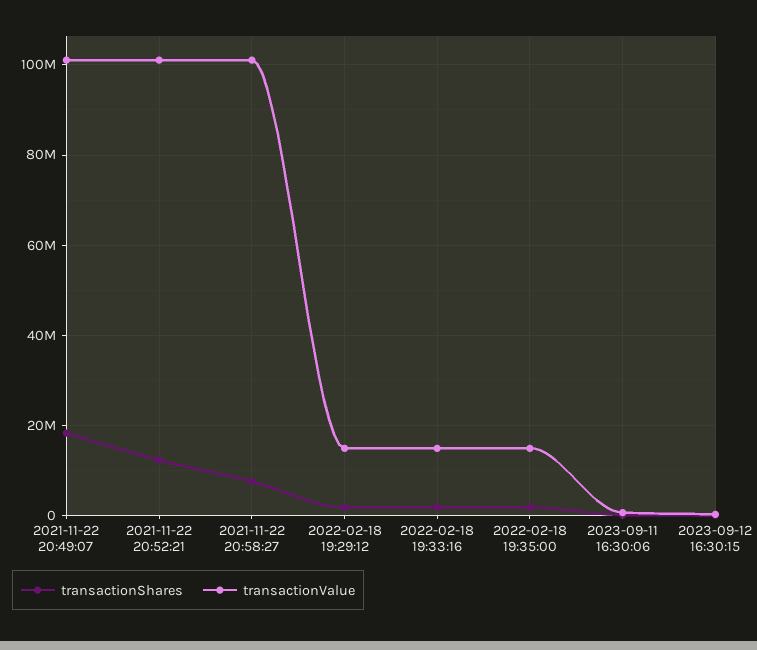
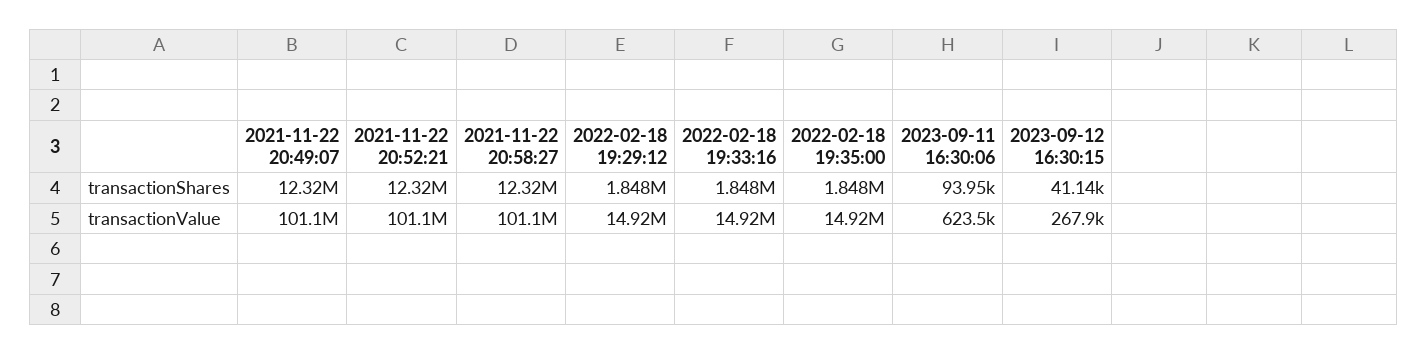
transactionShares, 2021-11-22 20:49:07: 18000000 -> 12320000
transactionShares, 2021-11-22 20:58:27: 8000000 -> 12320000

